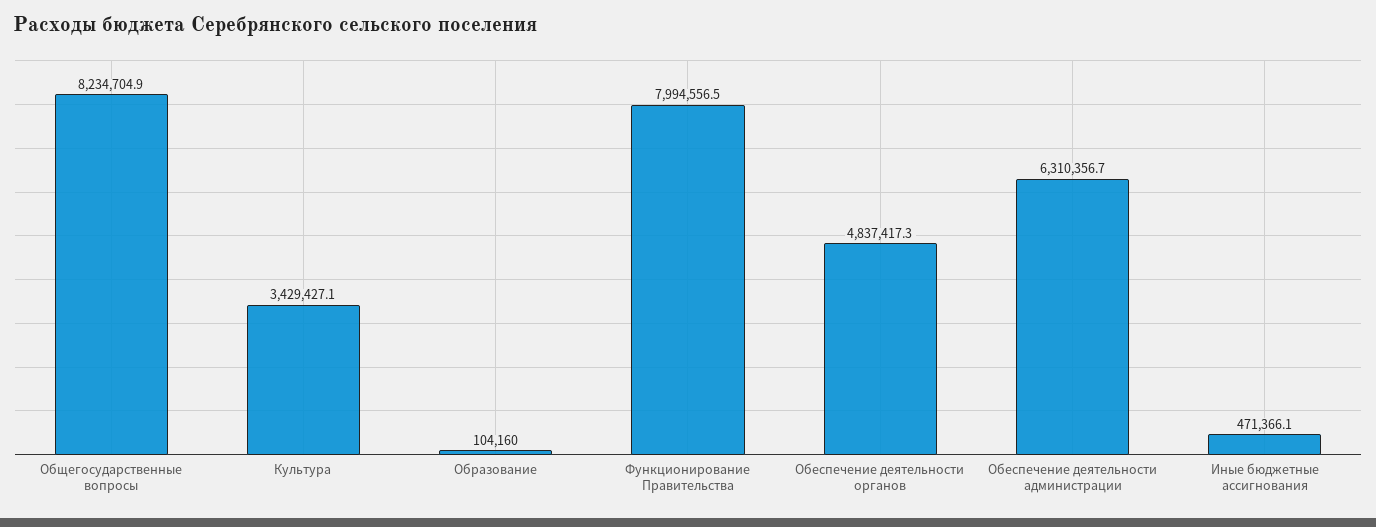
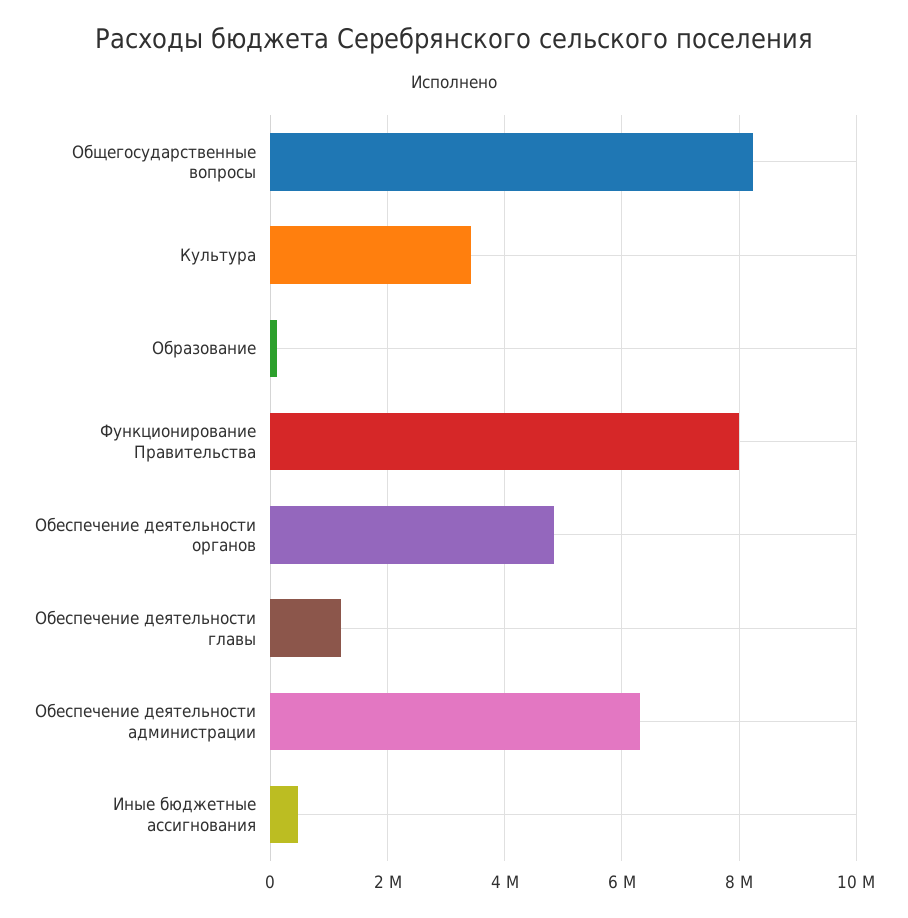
Обеспечение деятельности главы: none -> 1200000

